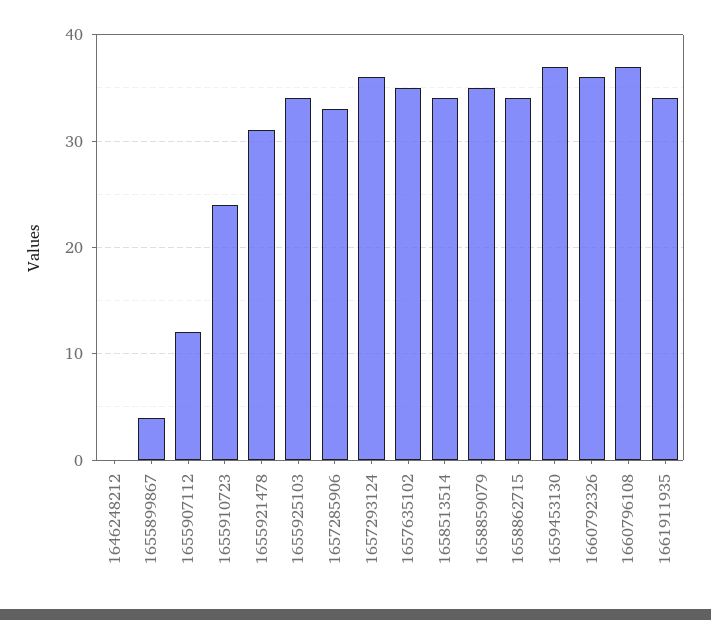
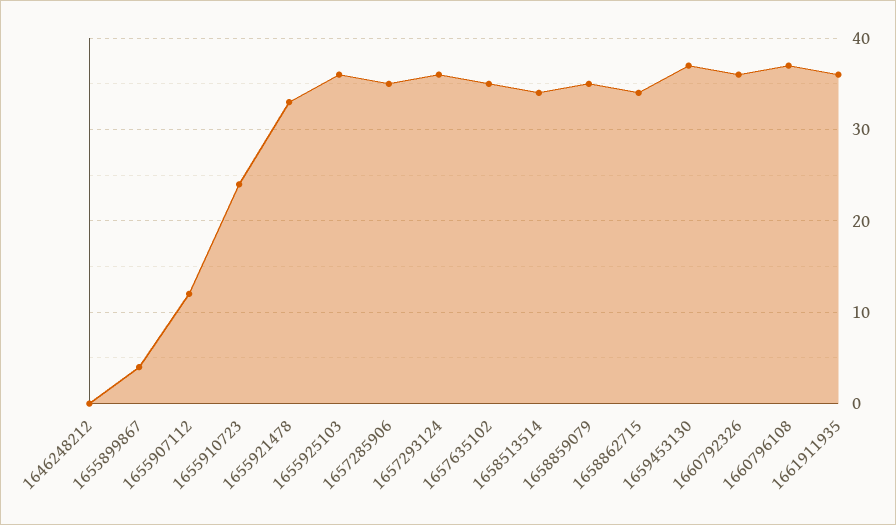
1655921478: 31 -> 33
1655925103: 34 -> 36
1657285906: 33 -> 35
1661911935: 34 -> 36

